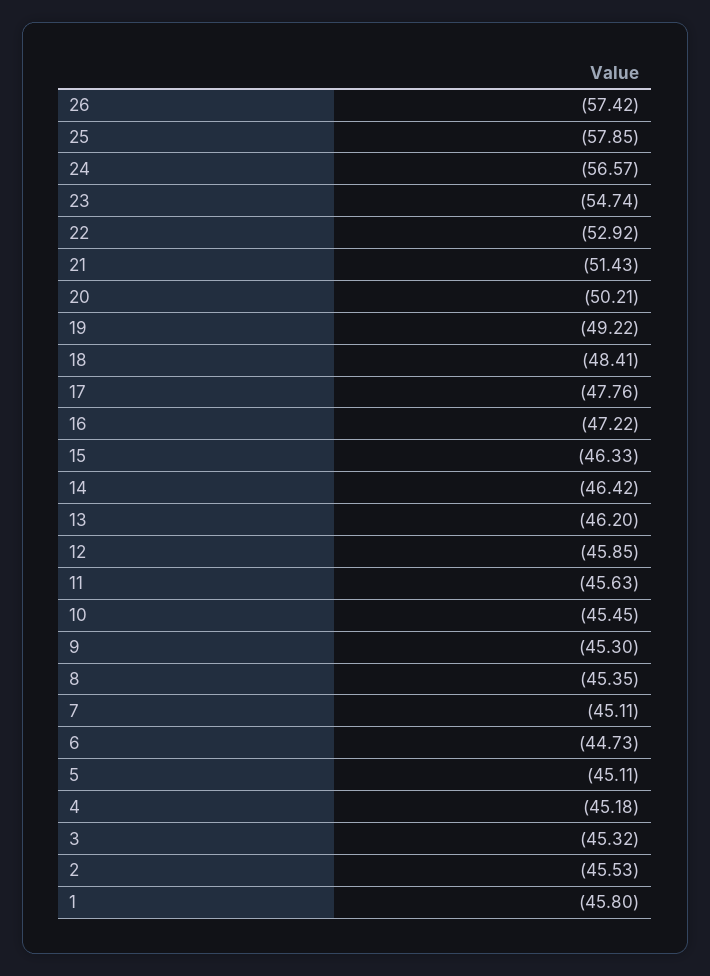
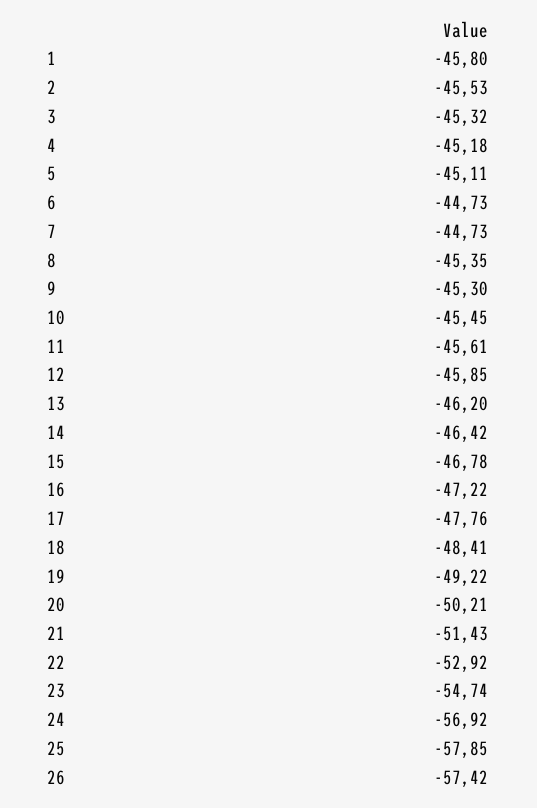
24: -56.57 -> -56.92
15: -46.33 -> -46.78
11: -45.63 -> -45.61
7: -45.11 -> -44.73

